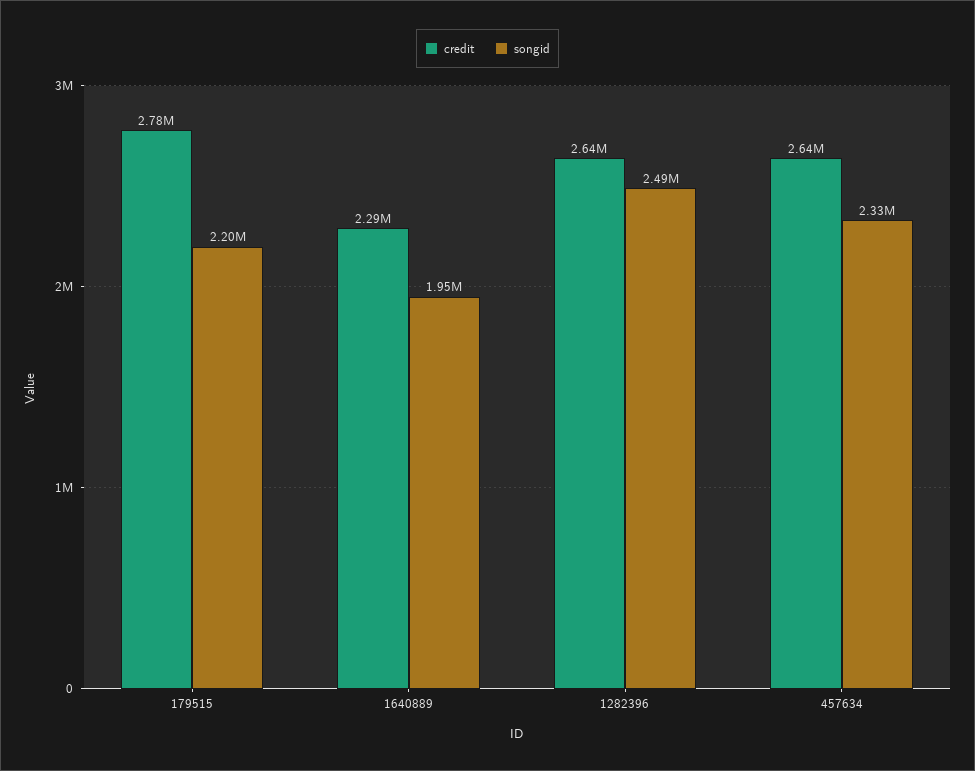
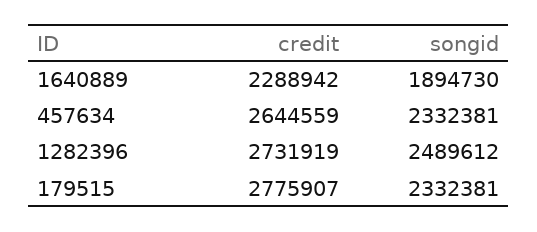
songid, 179515: 2200000 -> 2332381
songid, 1640889: 1950000 -> 1894730
credit, 1282396: 2640000 -> 2731919

